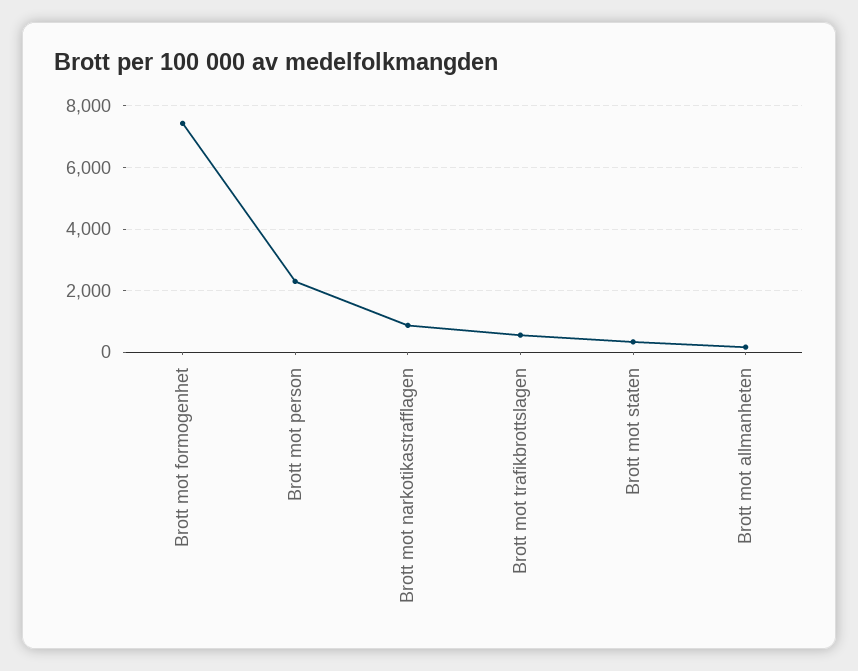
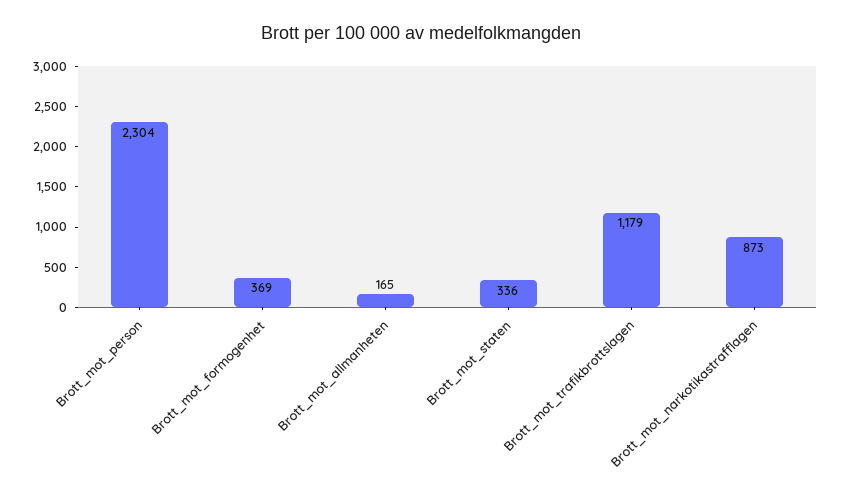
Brott mot formogenhet: 7400 -> 369
Brott mot trafikbrottslagen: 600 -> 1179

